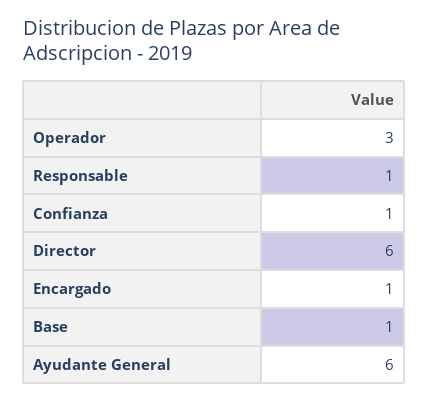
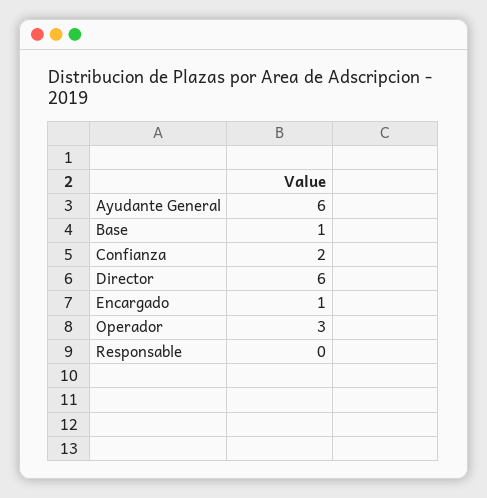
Responsable: 1 -> 0
Confianza: 1 -> 2

